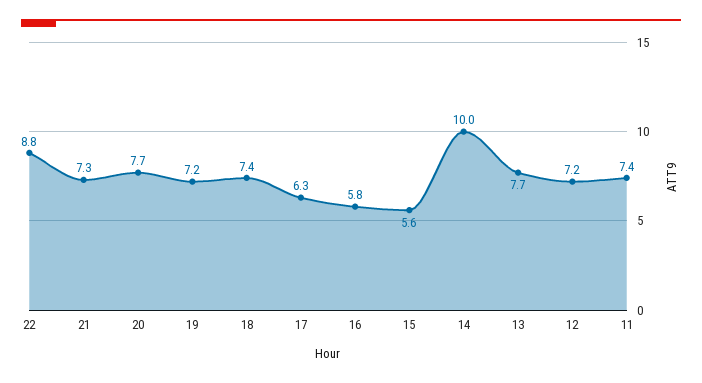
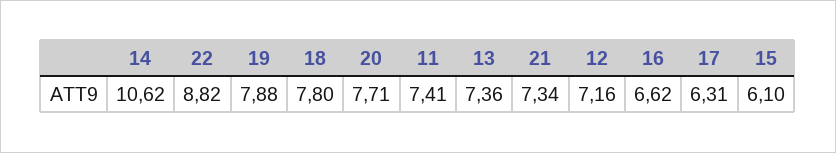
19: 7.2 -> 7.88
18: 7.4 -> 7.8
16: 5.8 -> 6.62
15: 5.6 -> 6.1
14: 10 -> 10.62
13: 7.7 -> 7.36

